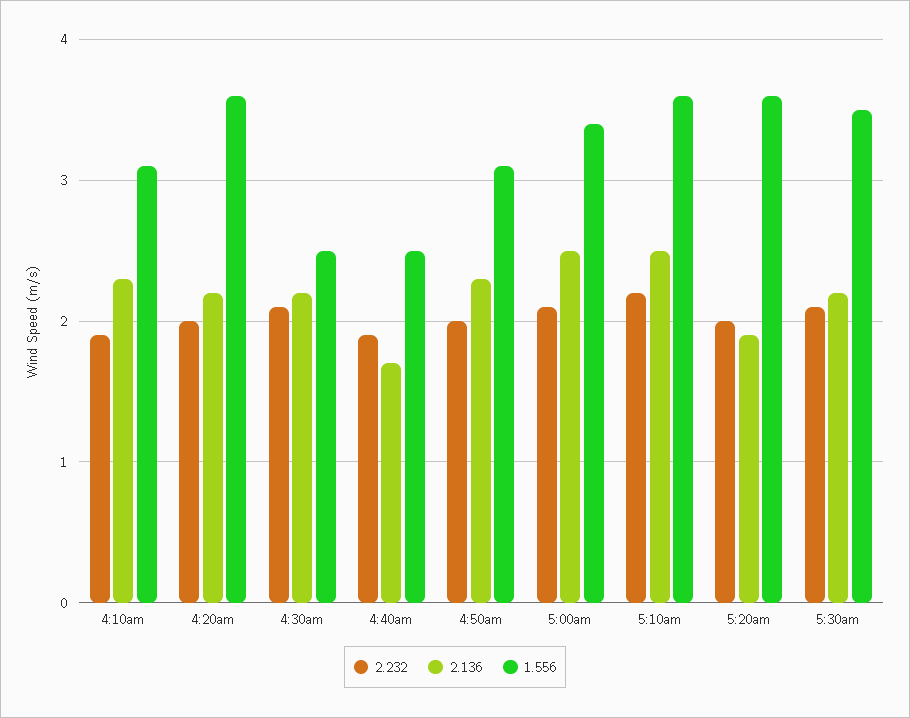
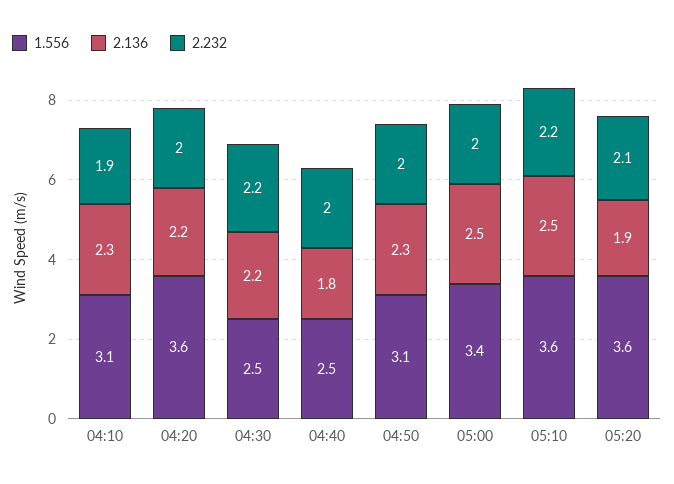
2.232, 4:30am: 2.1 -> 2.2
2.232, 4:40am: 1.9 -> 2
2.136, 4:40am: 1.7 -> 1.8
2.232, 5:00am: 2.1 -> 2
2.232, 5:20am: 2 -> 2.1
2.232, 5:30am: 2.1 -> none
2.136, 5:30am: 2.2 -> none
1.556, 5:30am: 3.5 -> none

